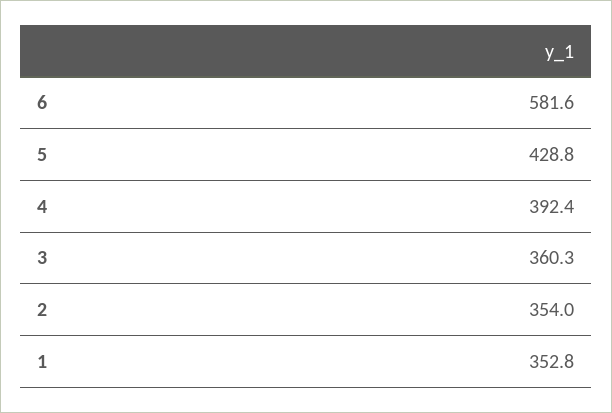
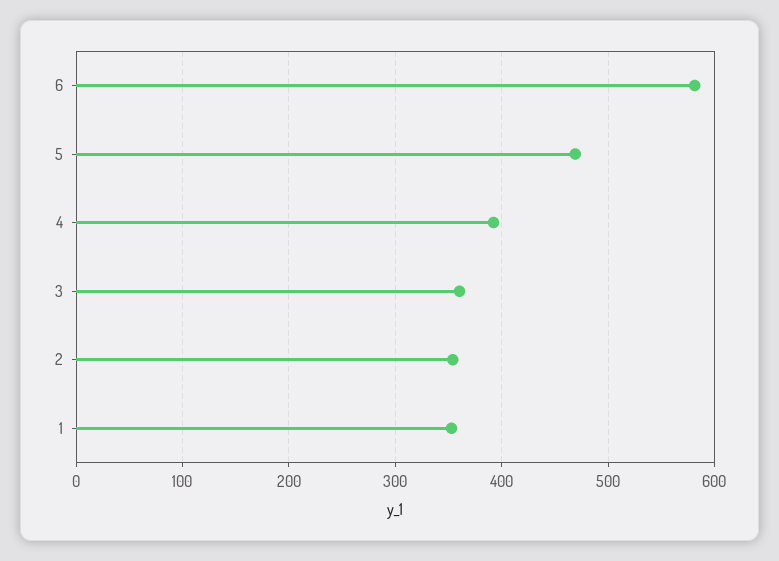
5: 428.8 -> 470

